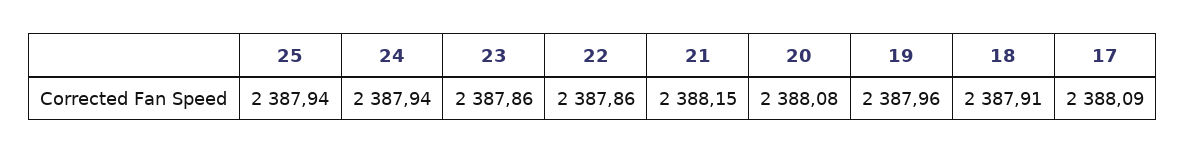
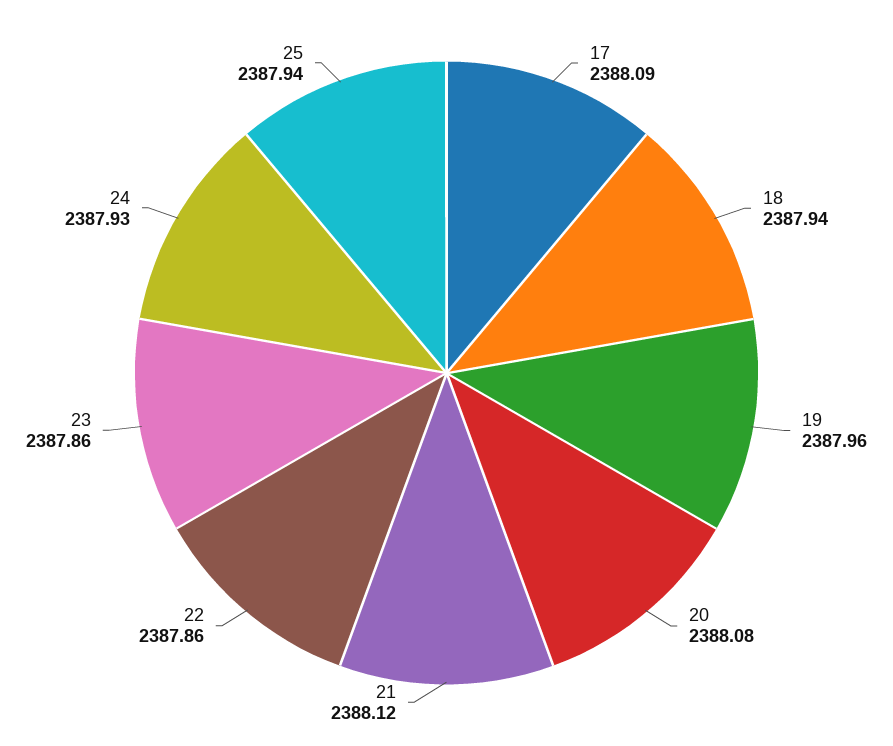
24: 2387.94 -> 2387.93
21: 2388.15 -> 2388.12
18: 2387.91 -> 2387.94

